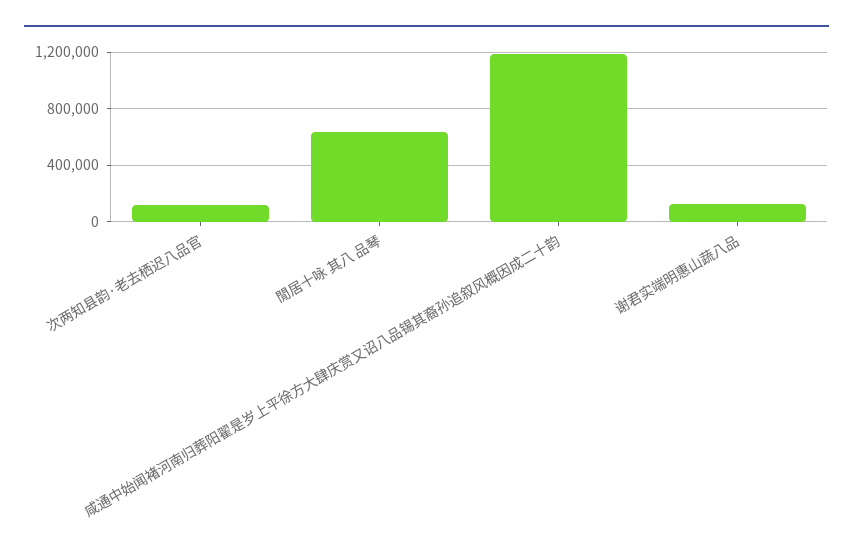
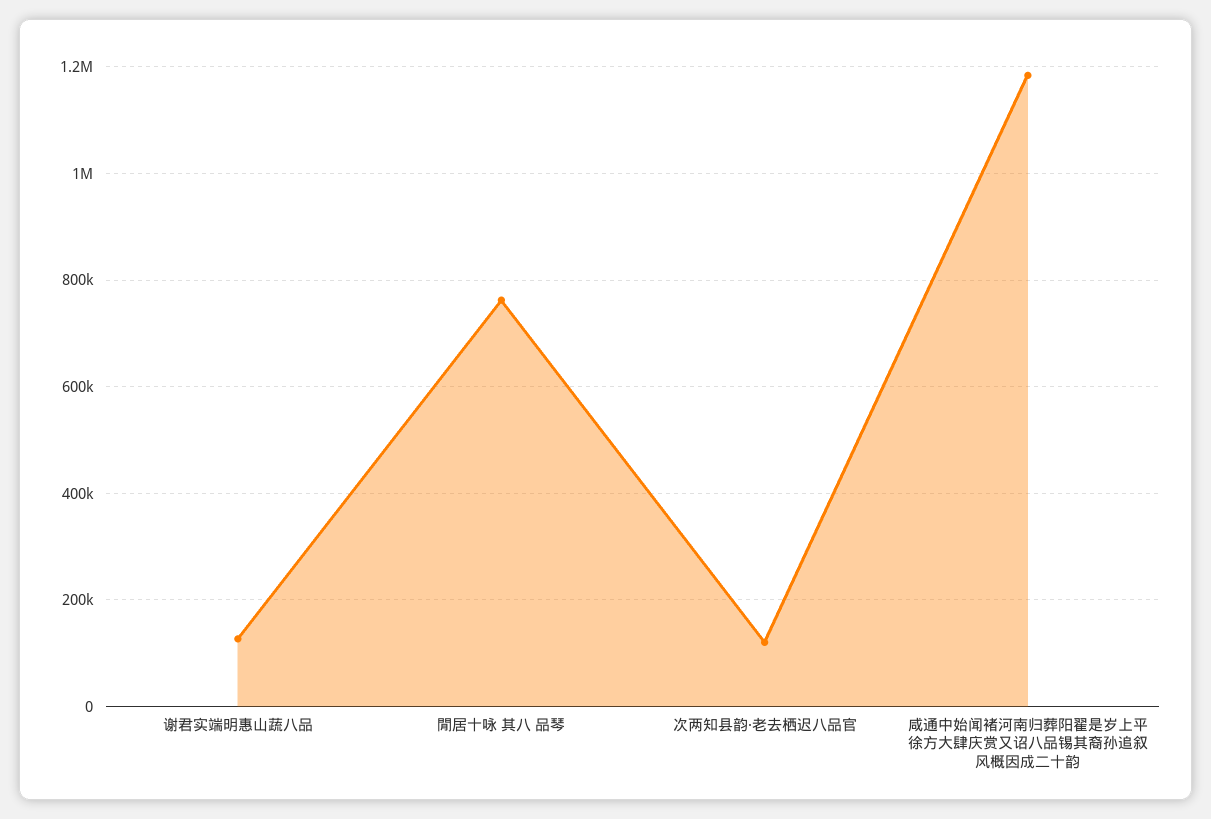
閒居十咏 其八 品琴: 650000 -> 760000

